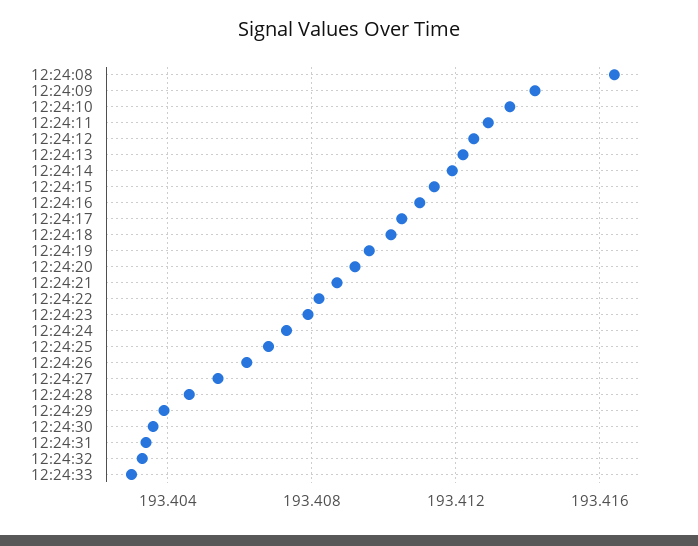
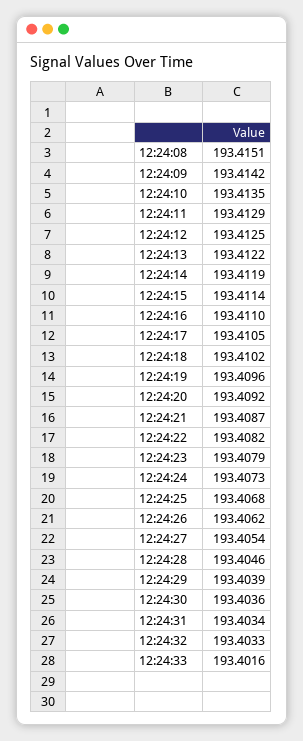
12:24:08: 193.4165 -> 193.4151
12:24:33: 193.403 -> 193.4016

